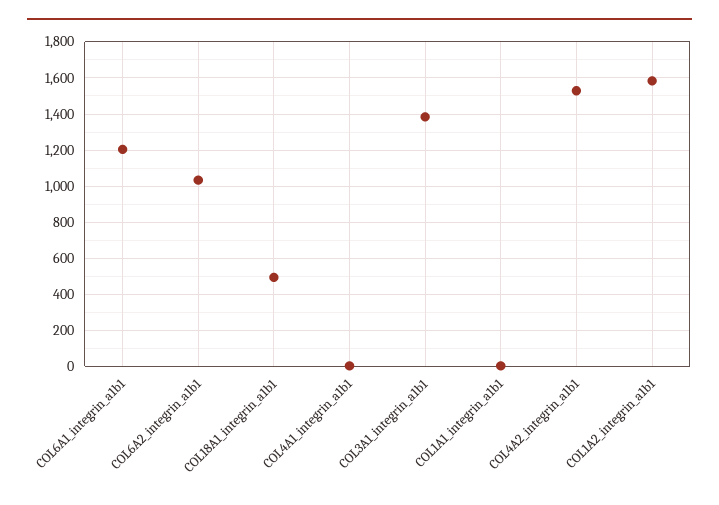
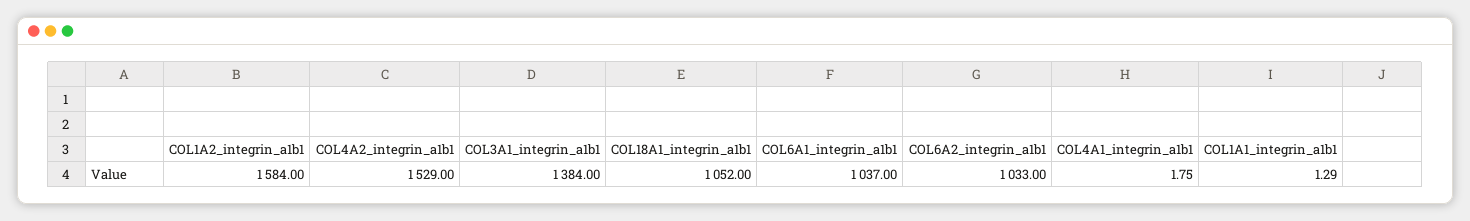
COL6A1_integrin_a1b1: 1200 -> 1037
COL18A1_integrin_a1b1: 500 -> 1052

